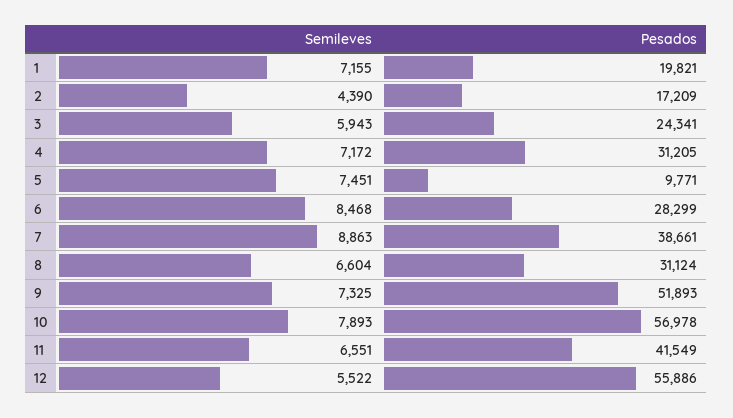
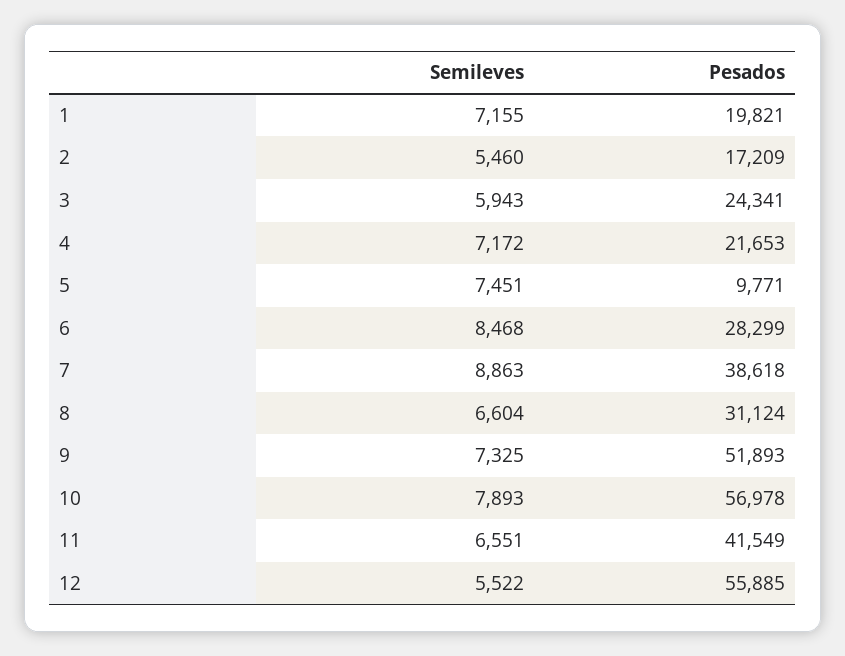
Semileves, 2: 4390 -> 5460
Pesados, 4: 31205 -> 21653
Pesados, 7: 38661 -> 38618
Pesados, 12: 55886 -> 55885

